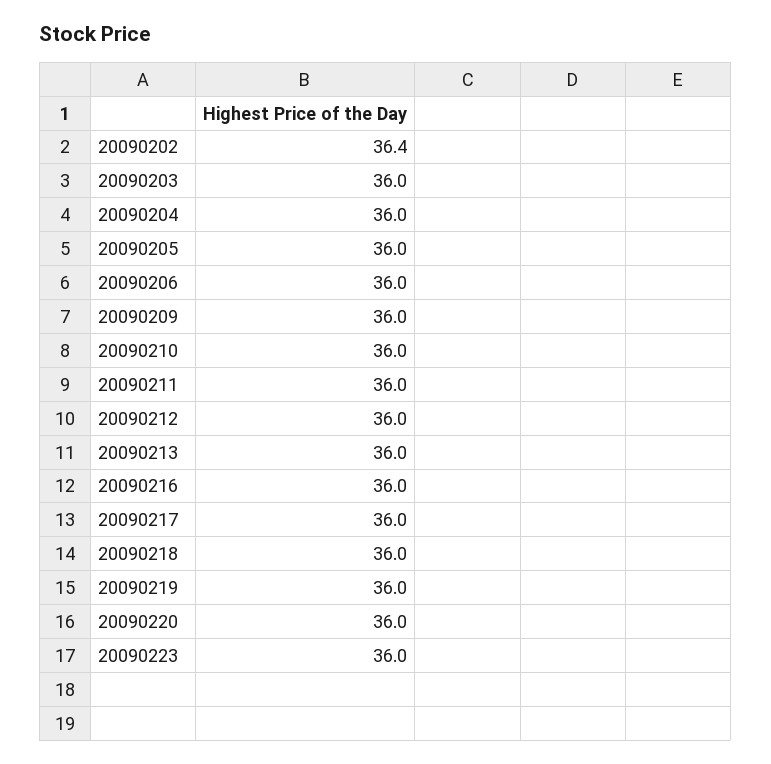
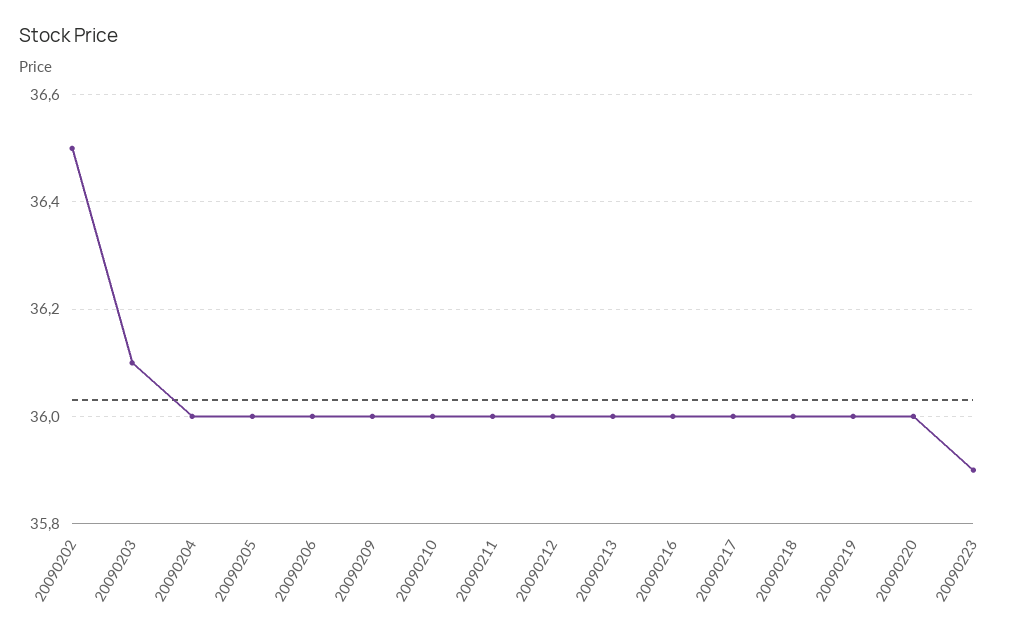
20090202: 36.4 -> 36.5
20090203: 36 -> 36.1
20090223: 36 -> 35.9

